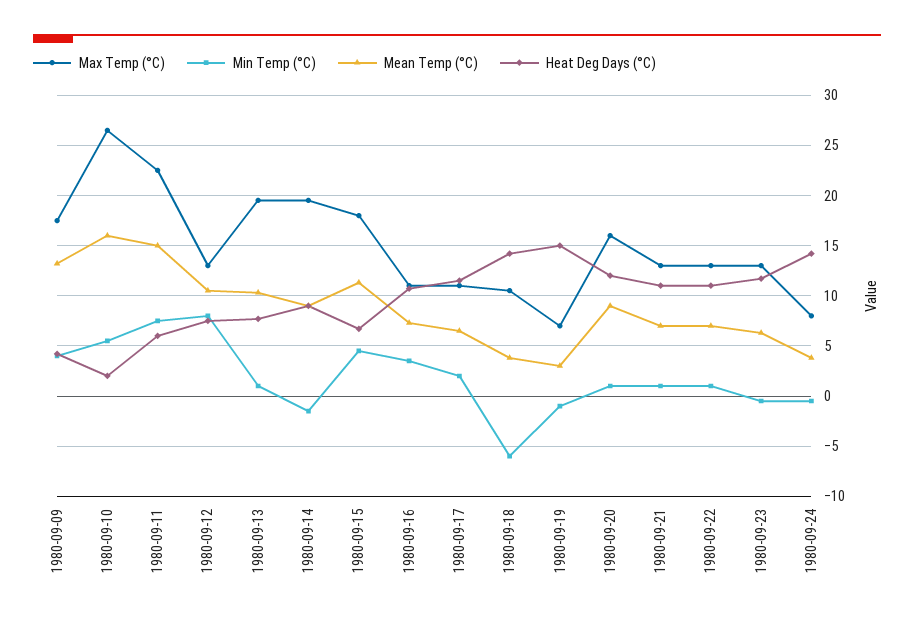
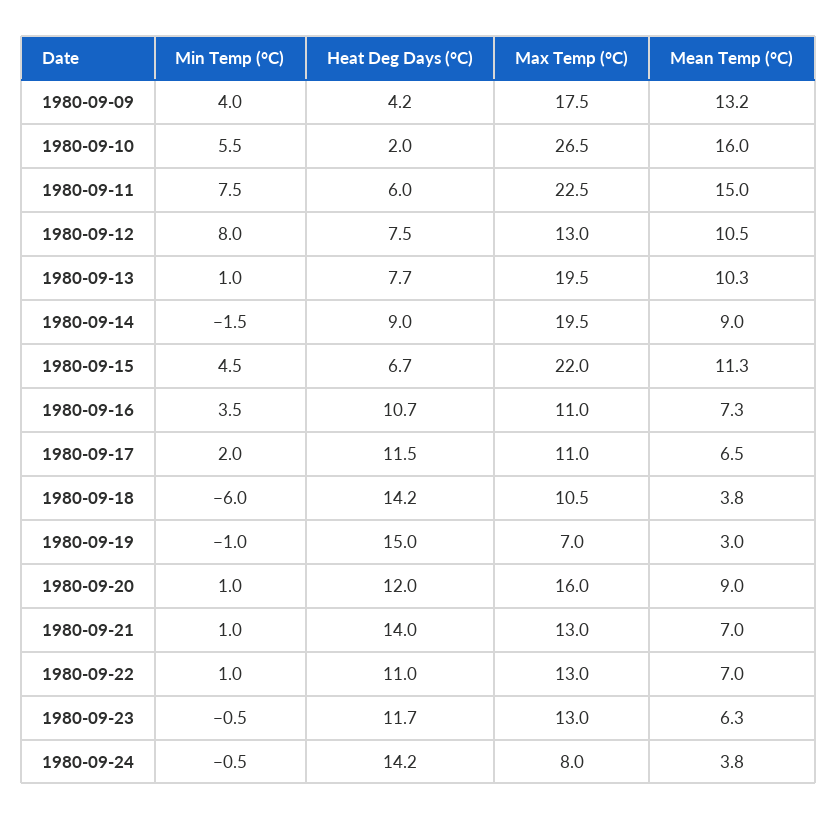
Max Temp (°C), 1980-09-15: 18 -> 22
Heat Deg Days (°C), 1980-09-21: 11 -> 14

